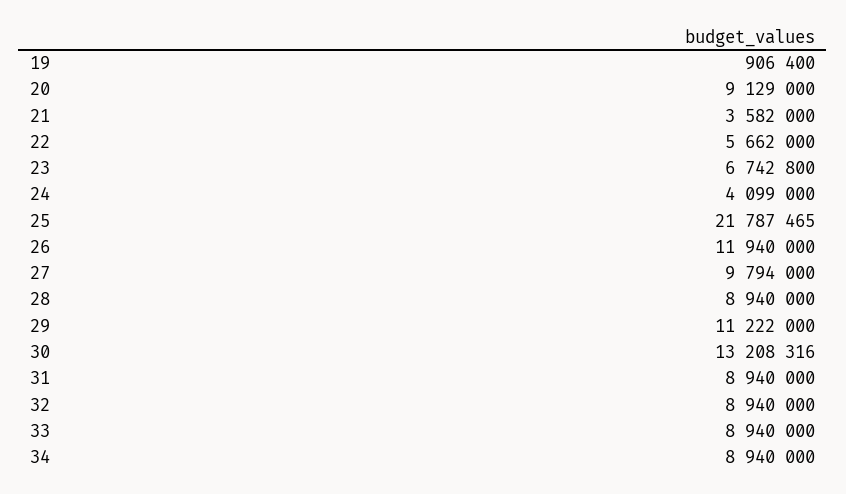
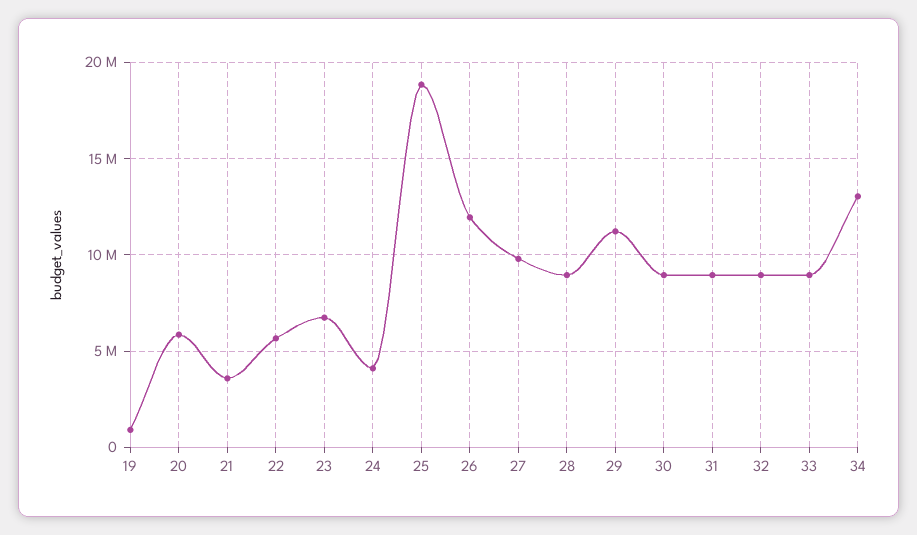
20: 9129000 -> 6000000
25: 21787465 -> 19000000
30: 13208316 -> 9000000
34: 8940000 -> 13000000

